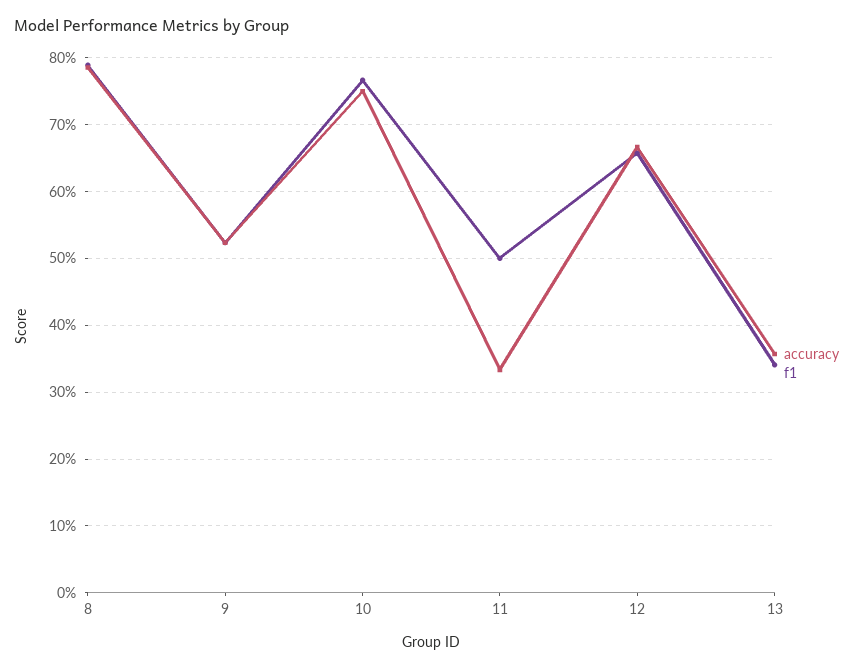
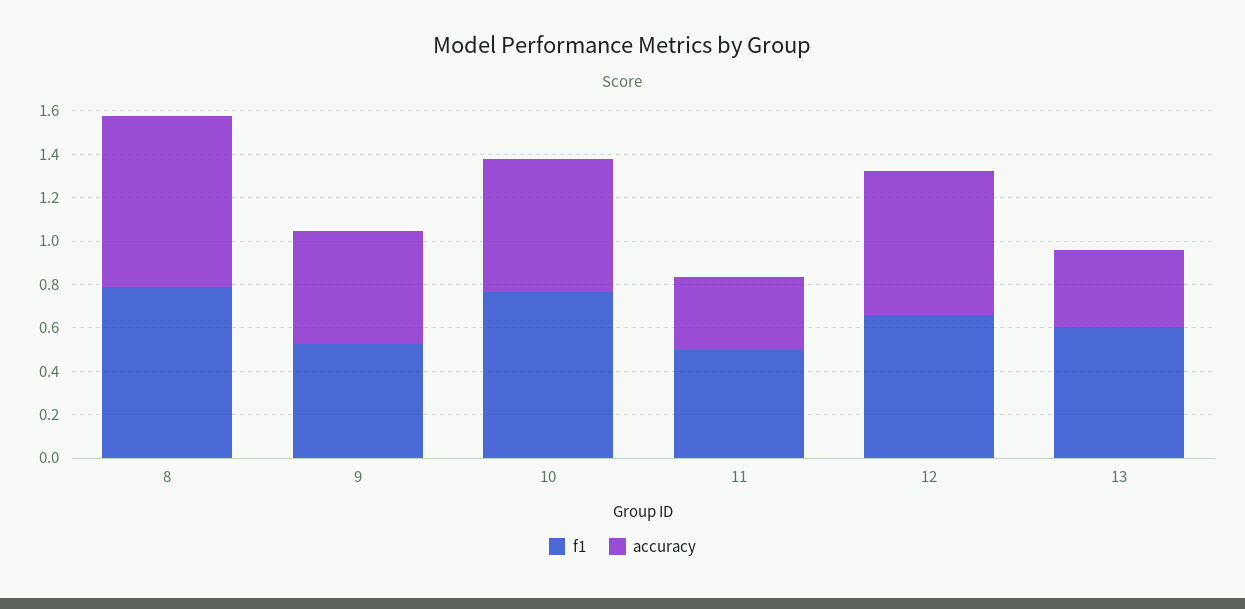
accuracy, 10: 0.75 -> 0.6
f1, 13: 0.34 -> 0.6

